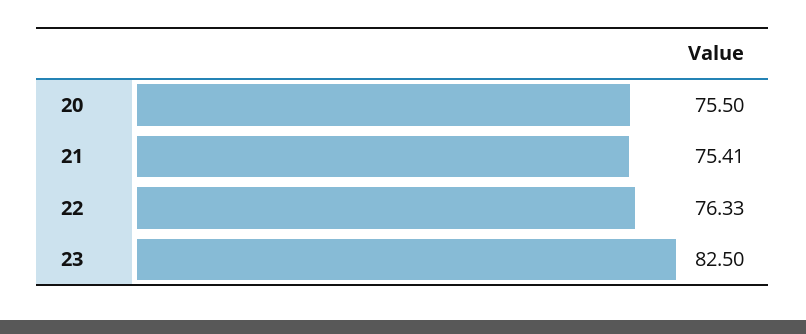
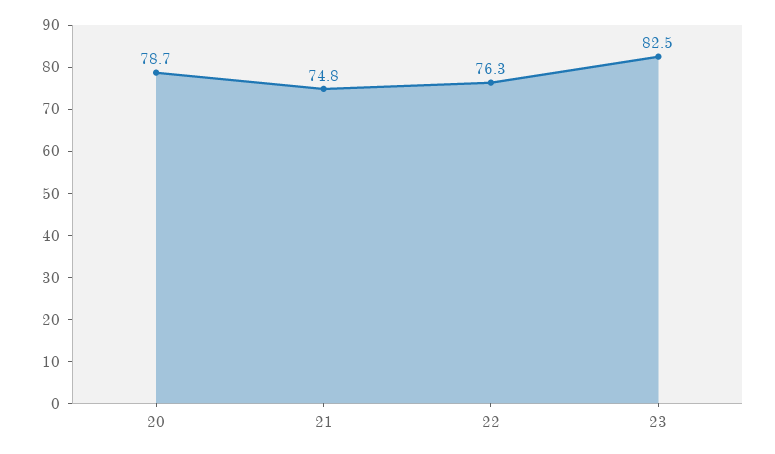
20: 75.5 -> 78.7
21: 75.41 -> 74.8

